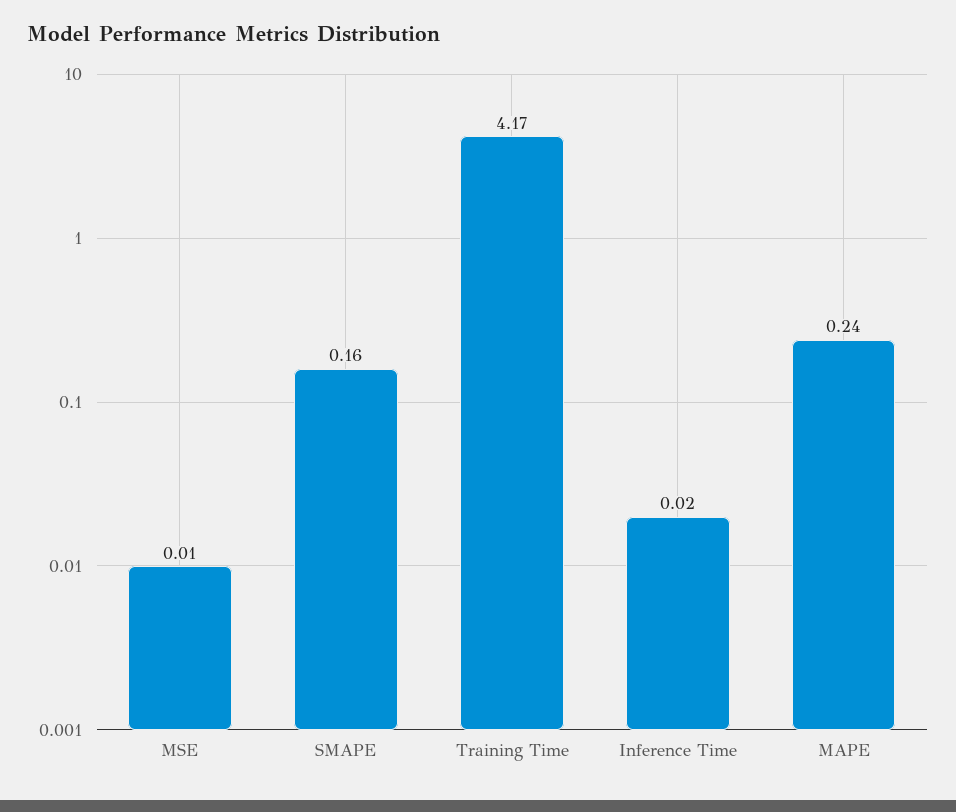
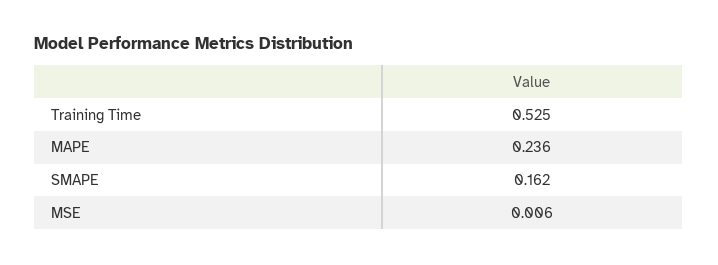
Training Time: 4.17 -> 0.525
Inference Time: 0.02 -> none

